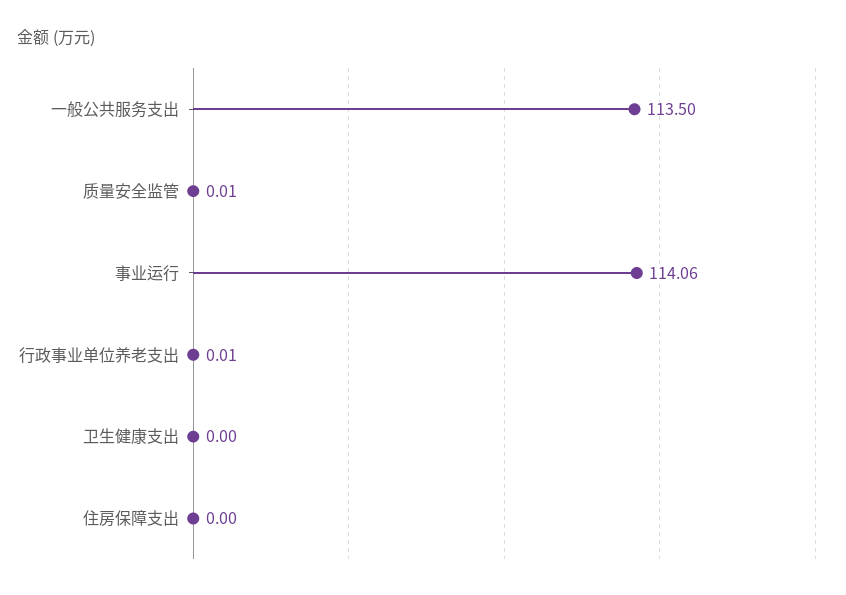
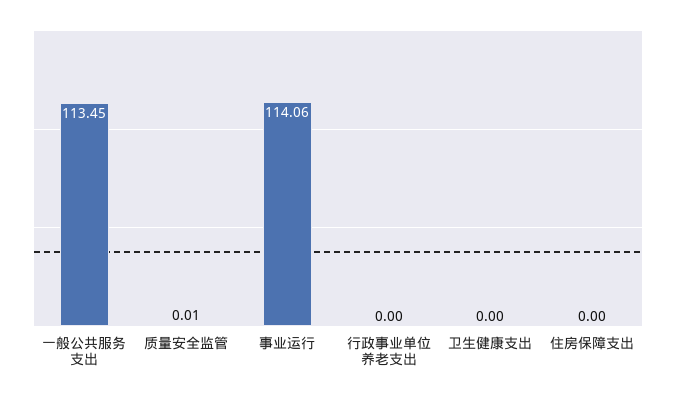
一般公共服务支出: 113.5 -> 113.45
行政事业单位养老支出: 0.01 -> 0

